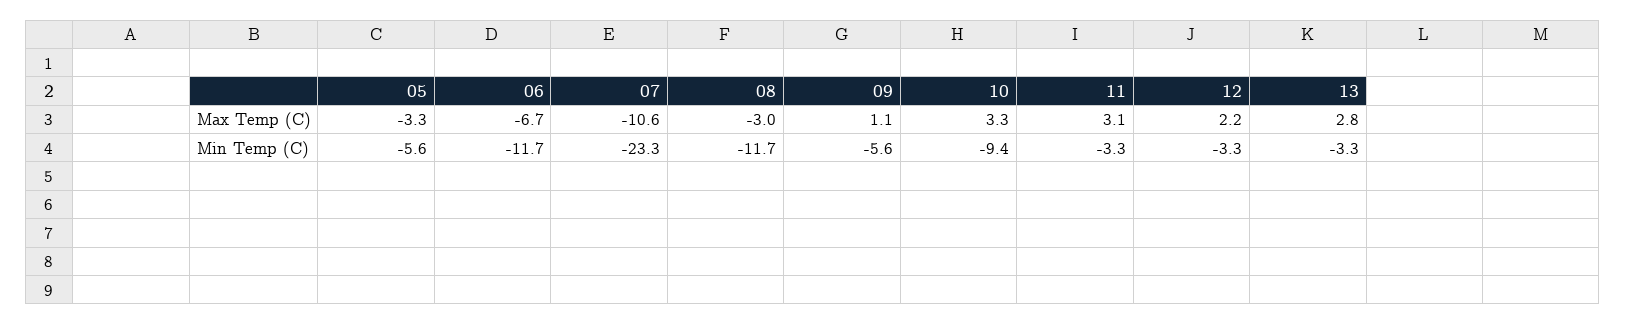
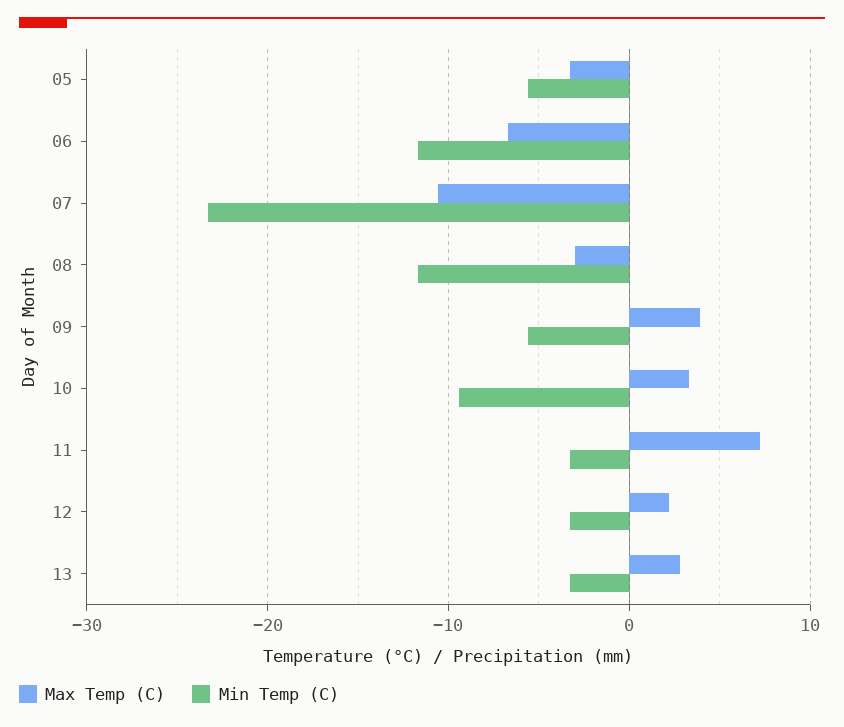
Max Temp (C), 09: 1.1 -> 4
Max Temp (C), 11: 3.1 -> 7

